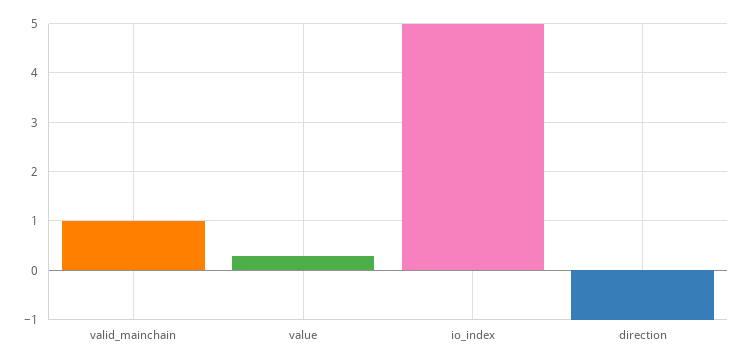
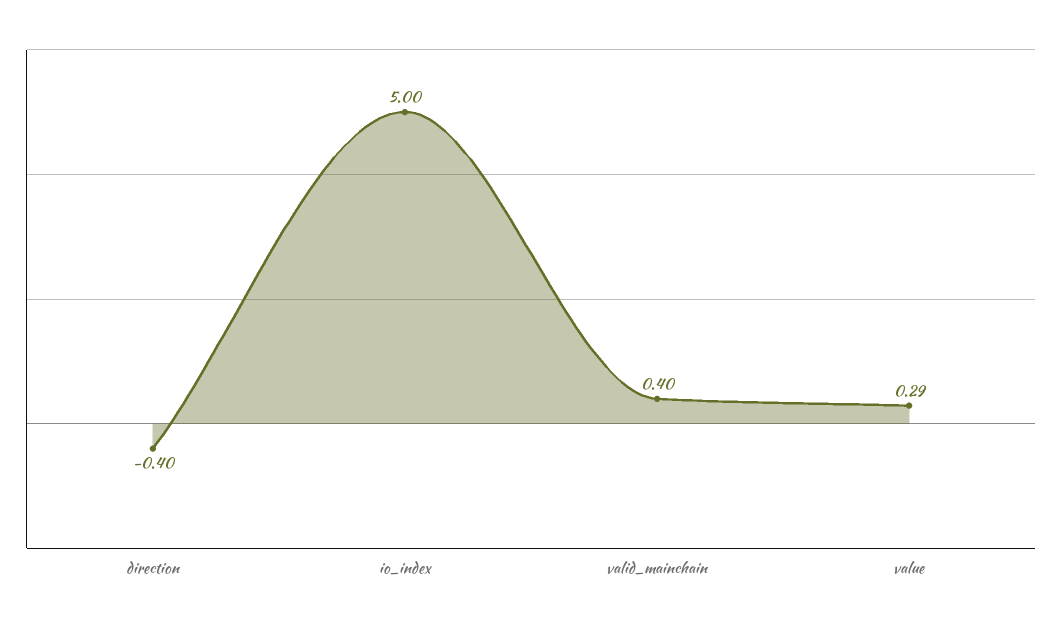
valid_mainchain: 1 -> 0.4
direction: -1 -> -0.4

